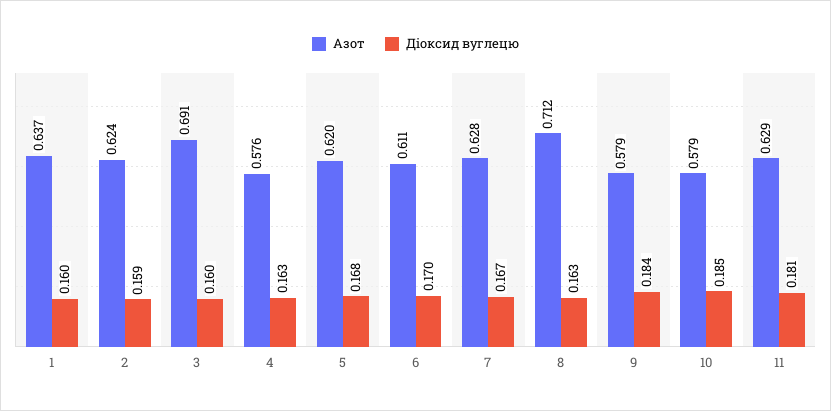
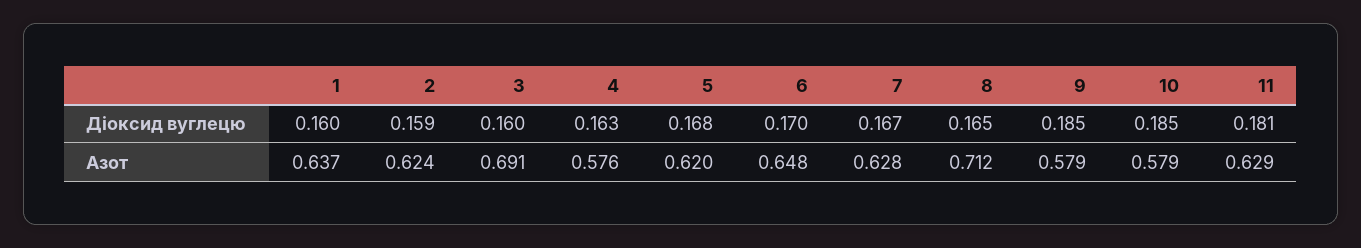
Азот, 6: 0.611 -> 0.648
Діоксид вуглецю, 8: 0.163 -> 0.165
Діоксид вуглецю, 9: 0.184 -> 0.185

